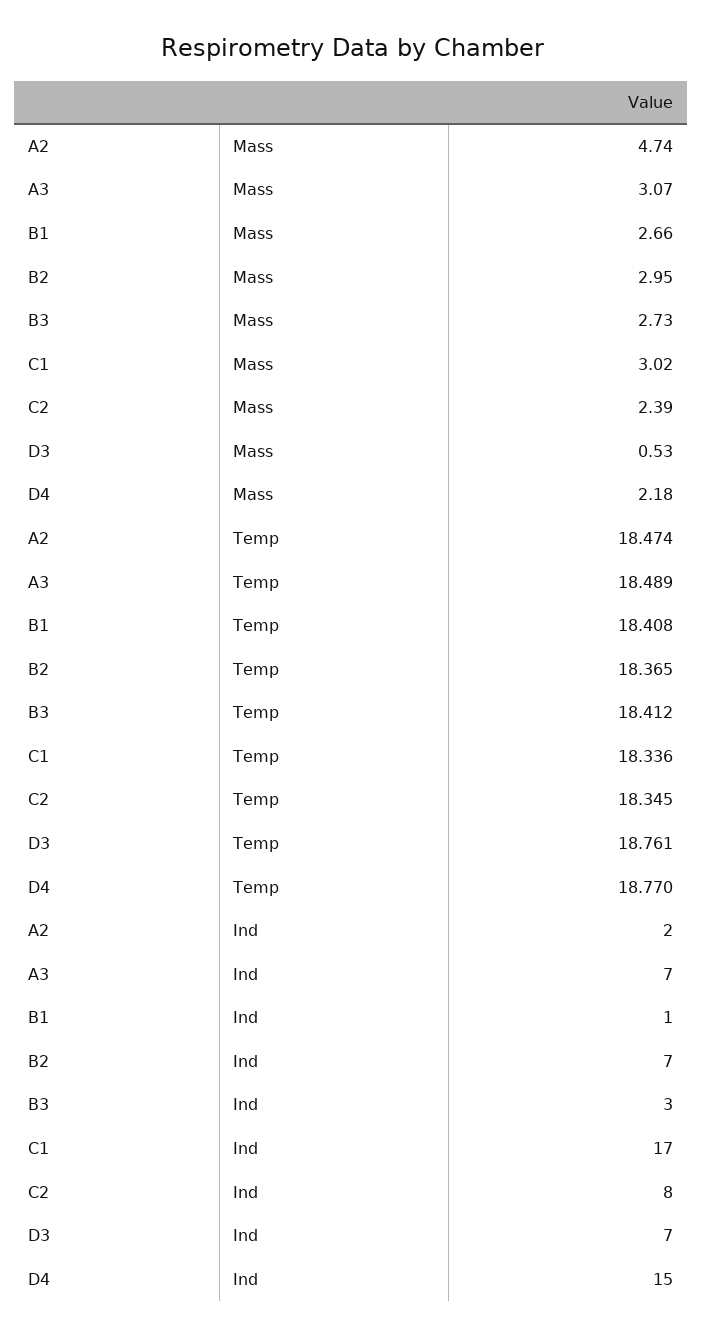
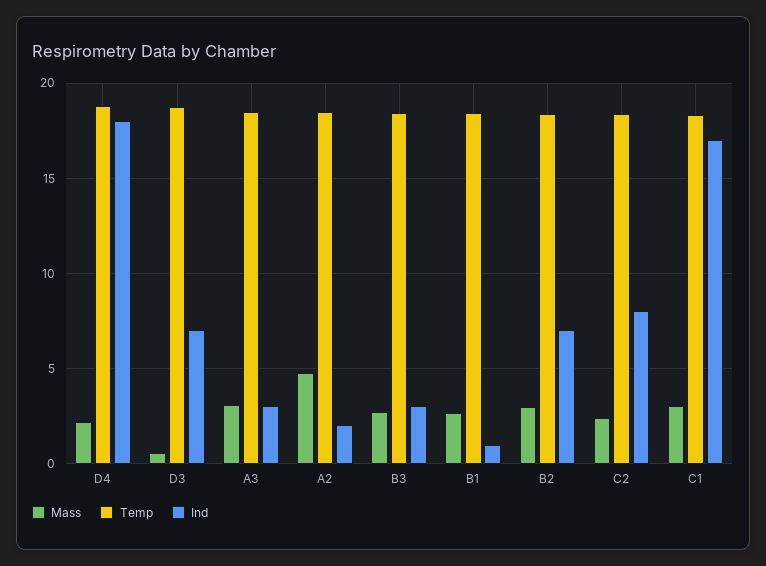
Ind, A3: 7 -> 3
Ind, D4: 15 -> 18

